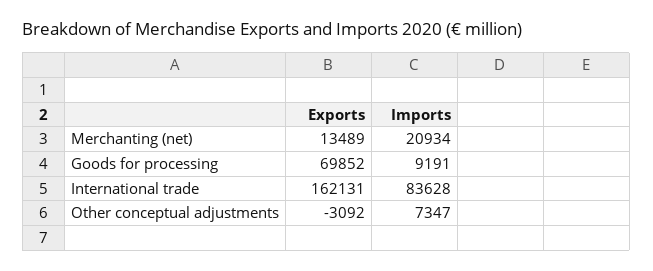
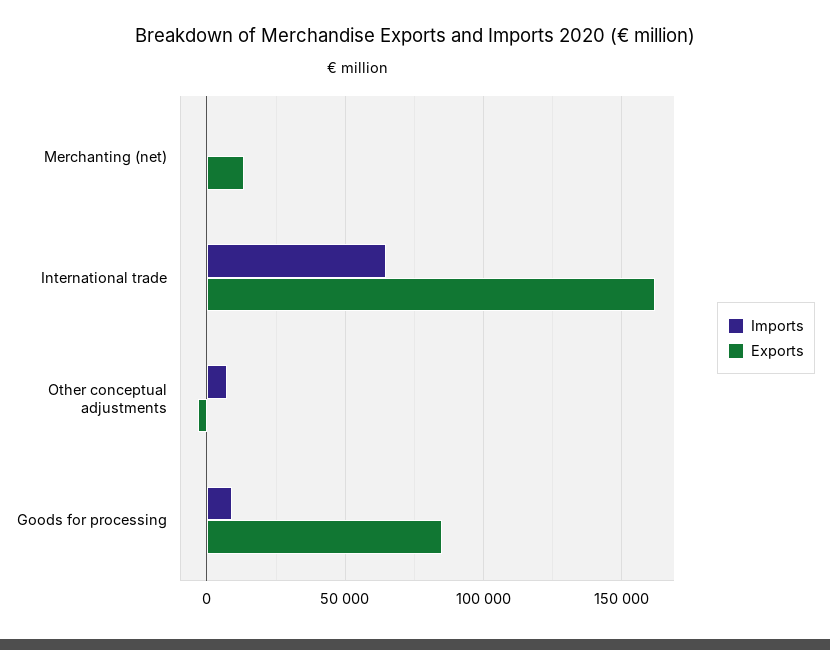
Imports, Merchanting (net): 20934 -> 0
Exports, Goods for processing: 69852 -> 85000
Imports, International trade: 83628 -> 65000

